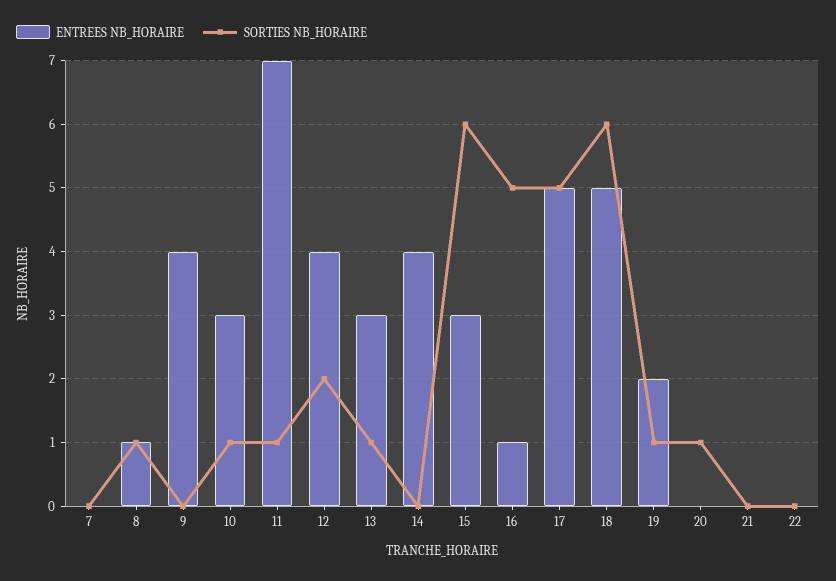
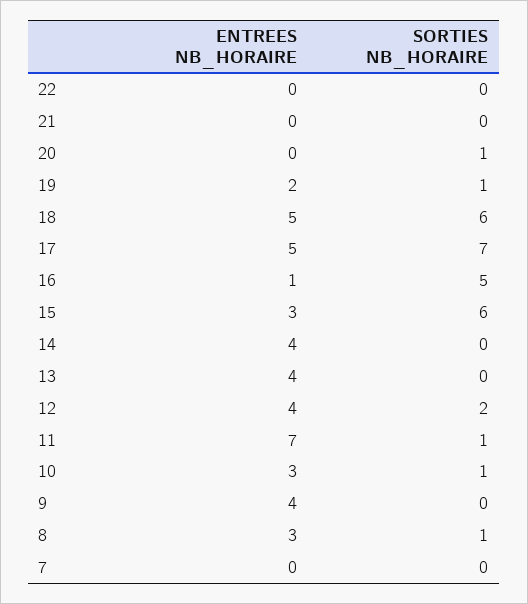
ENTREES NB_HORAIRE, 8: 1 -> 3
ENTREES NB_HORAIRE, 13: 3 -> 4
SORTIES NB_HORAIRE, 13: 1 -> 0
SORTIES NB_HORAIRE, 17: 5 -> 7

